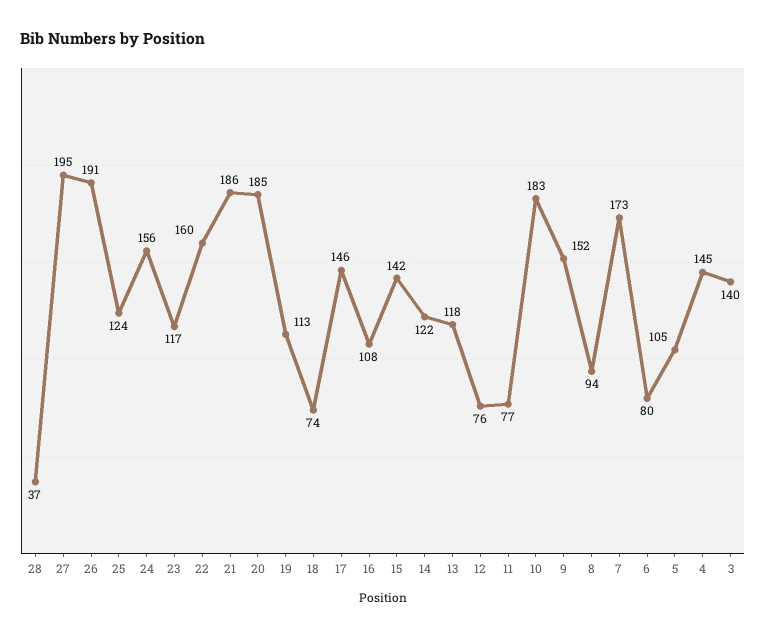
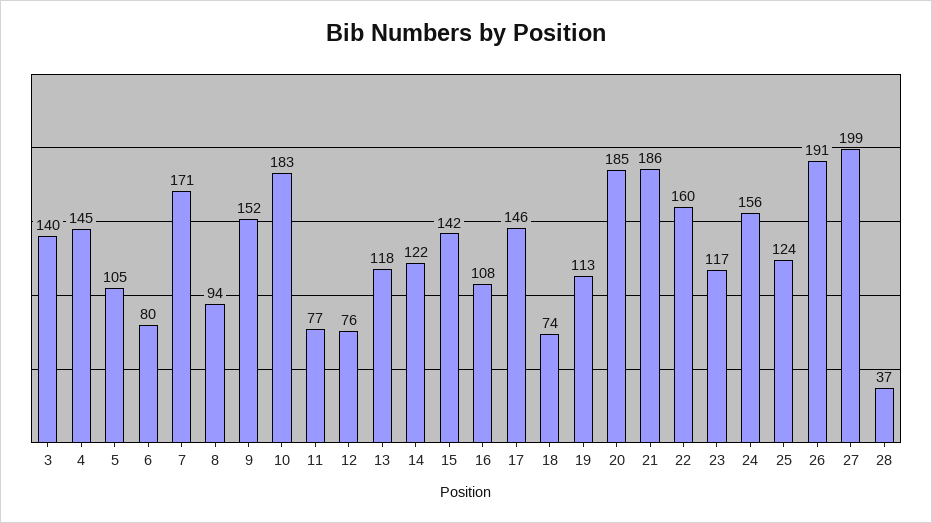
27: 195 -> 199
7: 173 -> 171

